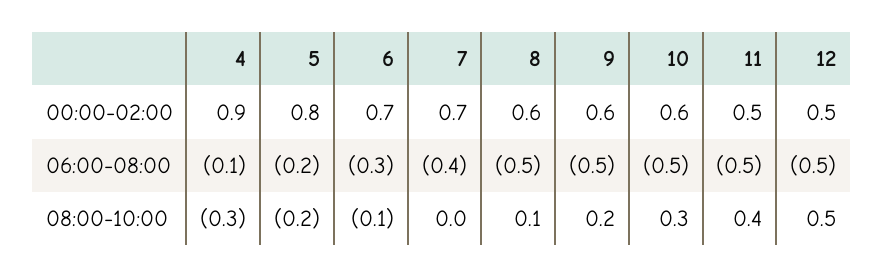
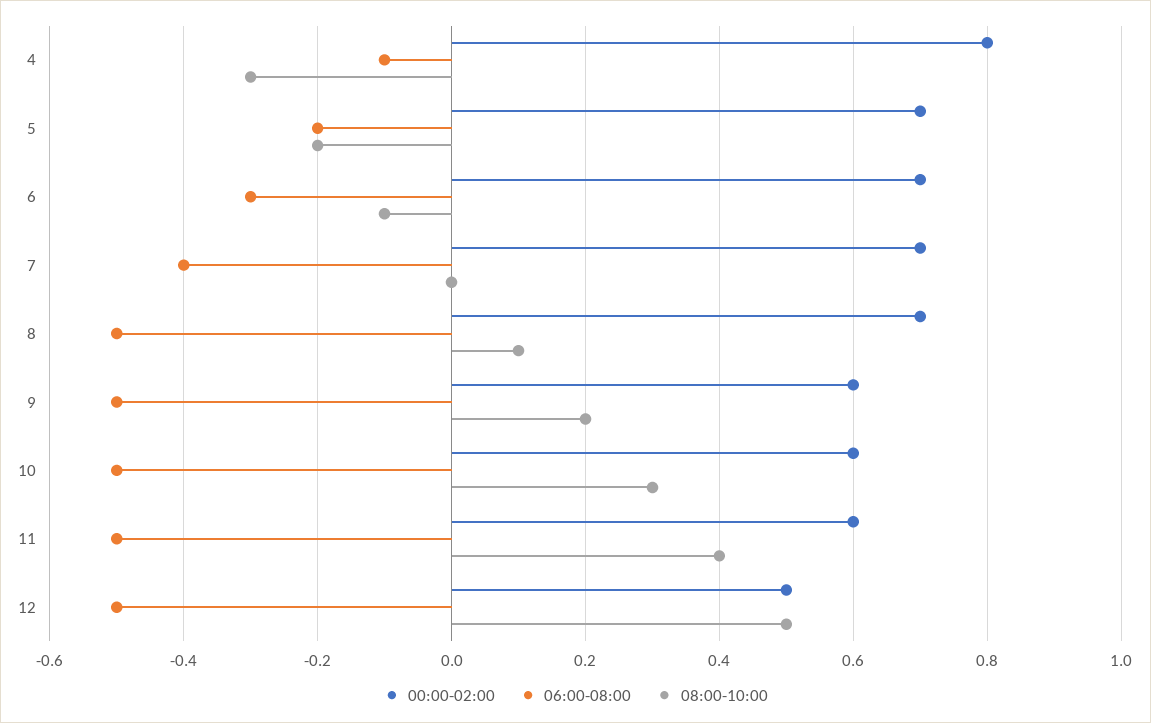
00:00-02:00, 4: 0.9 -> 0.8
00:00-02:00, 5: 0.8 -> 0.7
00:00-02:00, 8: 0.6 -> 0.7
00:00-02:00, 11: 0.5 -> 0.6

